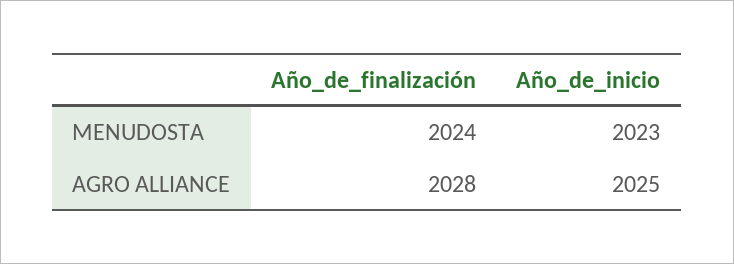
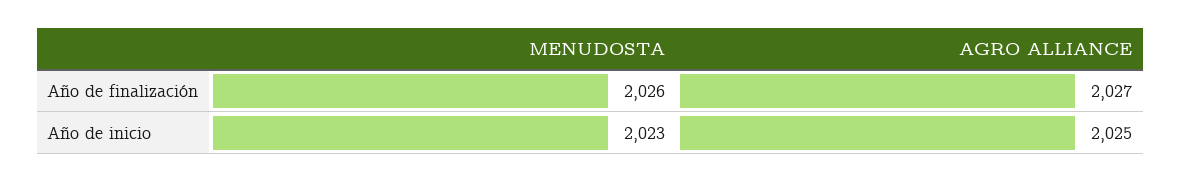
Año_de_finalización, MENUDOSTA: 2024 -> 2026
Año_de_finalización, AGRO ALLIANCE: 2028 -> 2027

